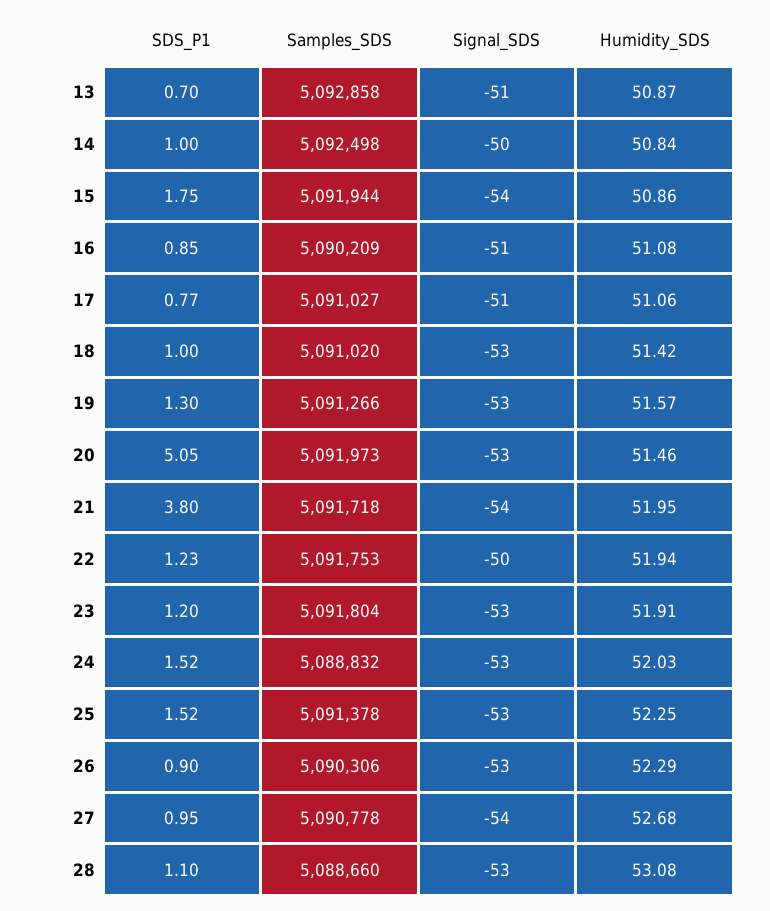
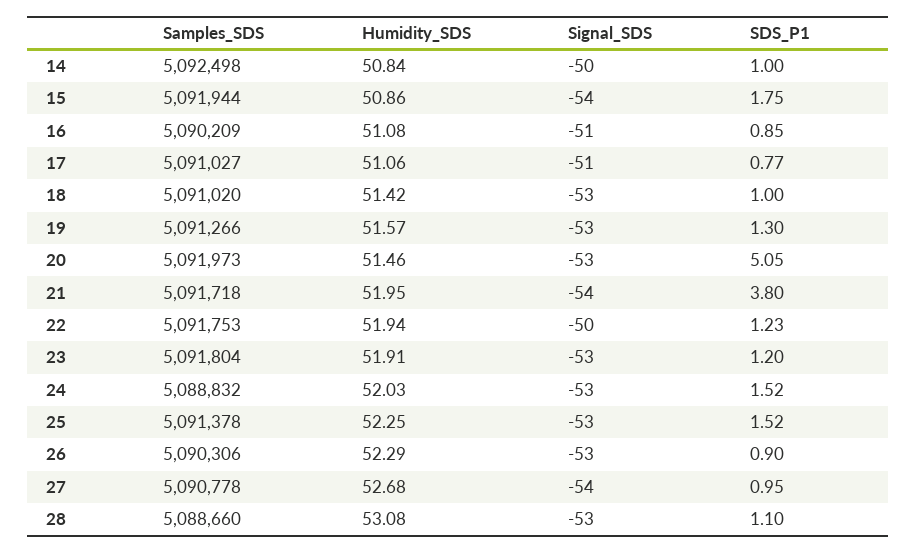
SDS_P1, 13: 0.7 -> none
Samples_SDS, 13: 5092858 -> none
Signal_SDS, 13: -51 -> none
Humidity_SDS, 13: 50.87 -> none

